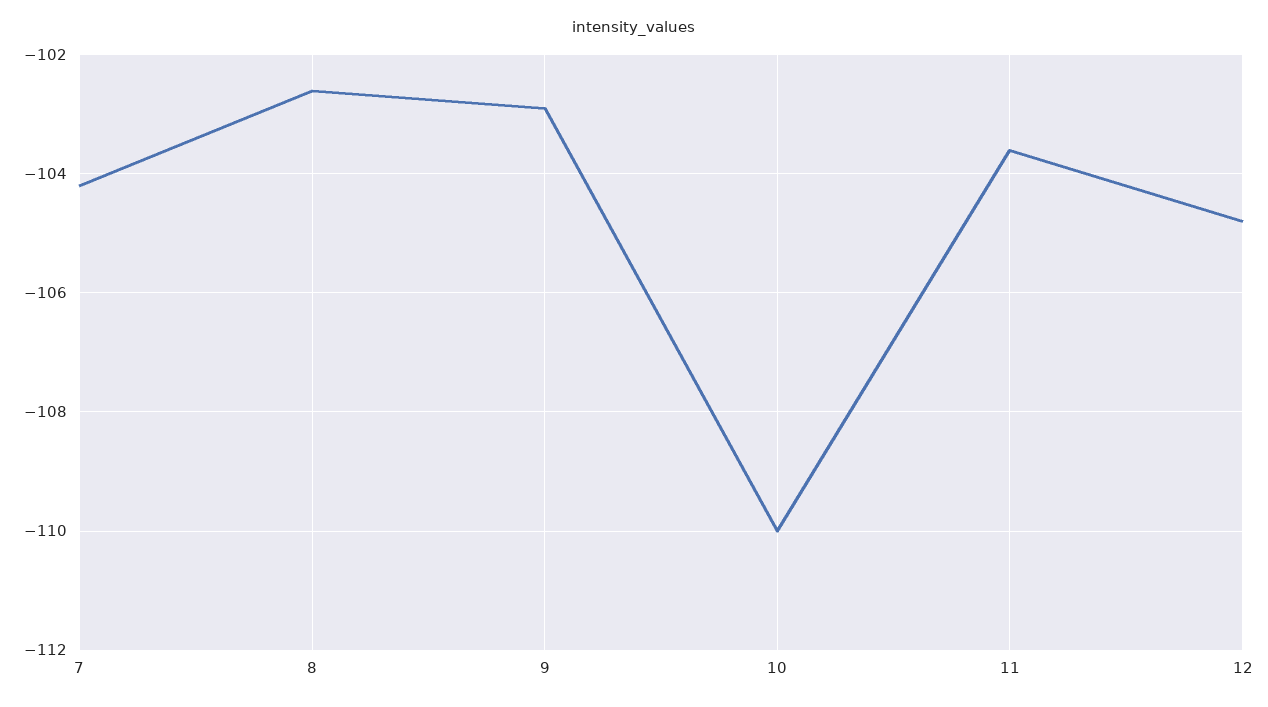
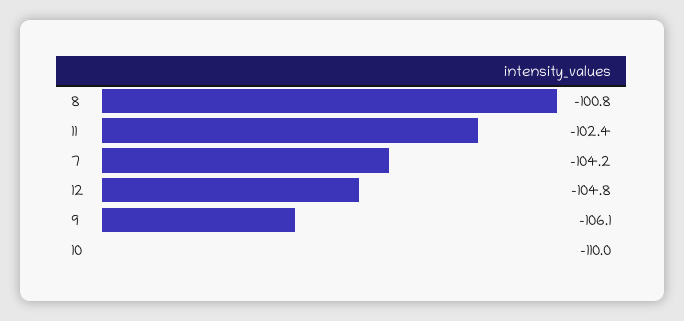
8: -102.5 -> -100.8
9: -103 -> -106.1
11: -103.5 -> -102.4

